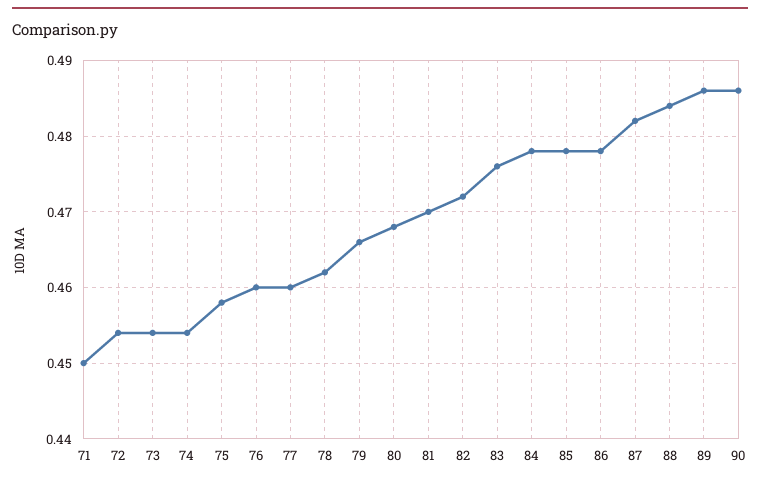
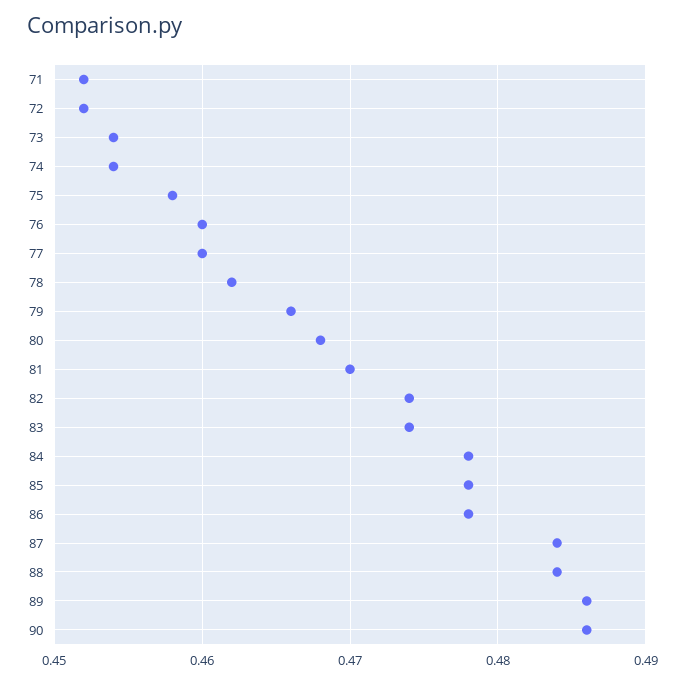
71: 0.45 -> 0.452
72: 0.454 -> 0.452
82: 0.472 -> 0.474
83: 0.476 -> 0.474
87: 0.482 -> 0.484

